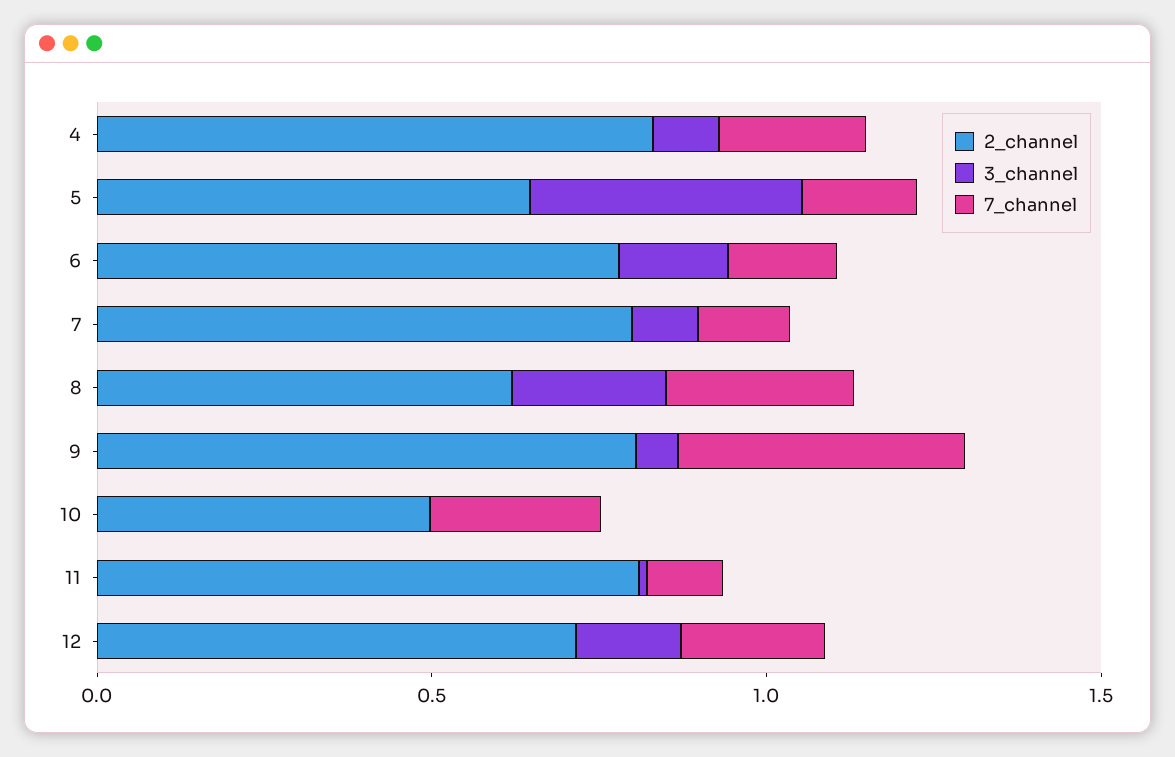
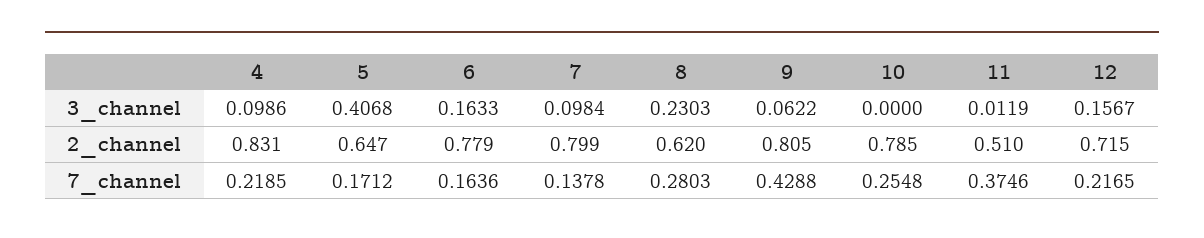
2_channel, 10: 0.5 -> 0.785
2_channel, 11: 0.8 -> 0.51
7_channel, 11: 0.1 -> 0.3746

